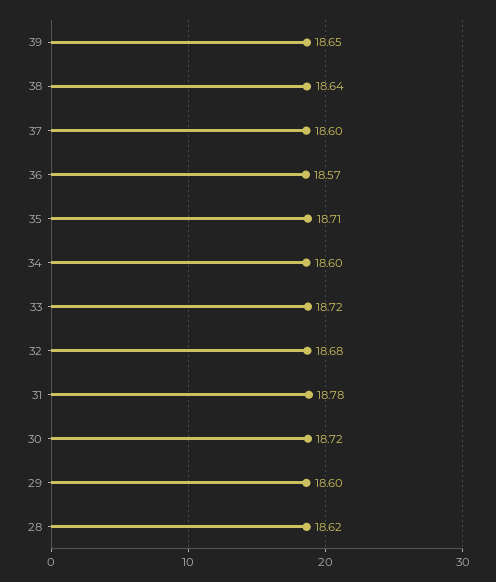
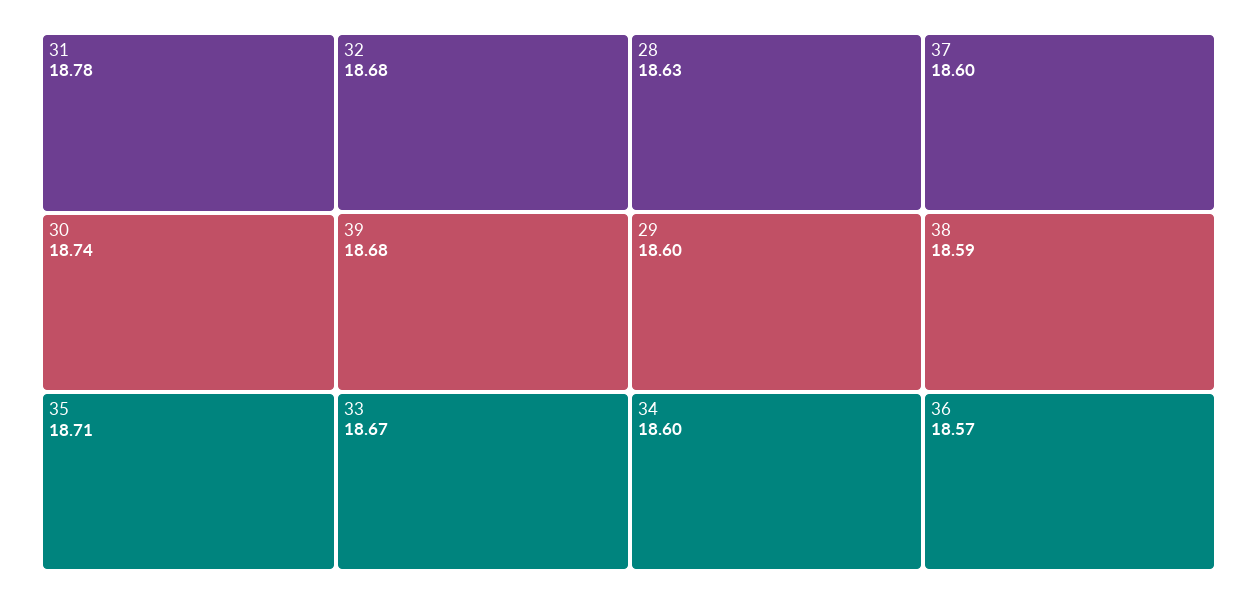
39: 18.65 -> 18.68
38: 18.64 -> 18.59
33: 18.72 -> 18.67
30: 18.72 -> 18.74
28: 18.62 -> 18.63

